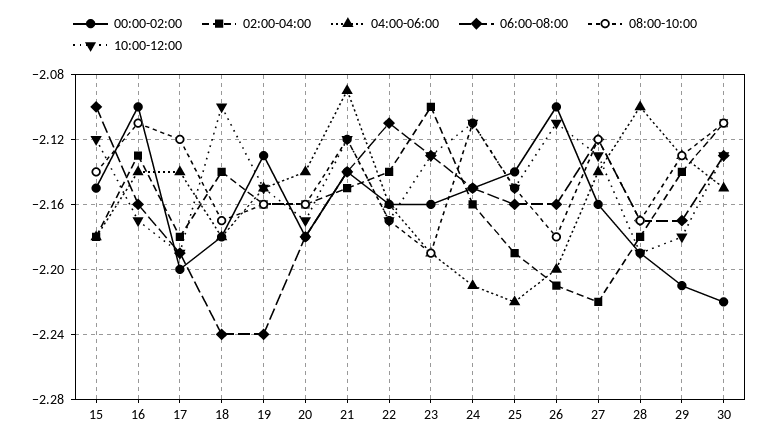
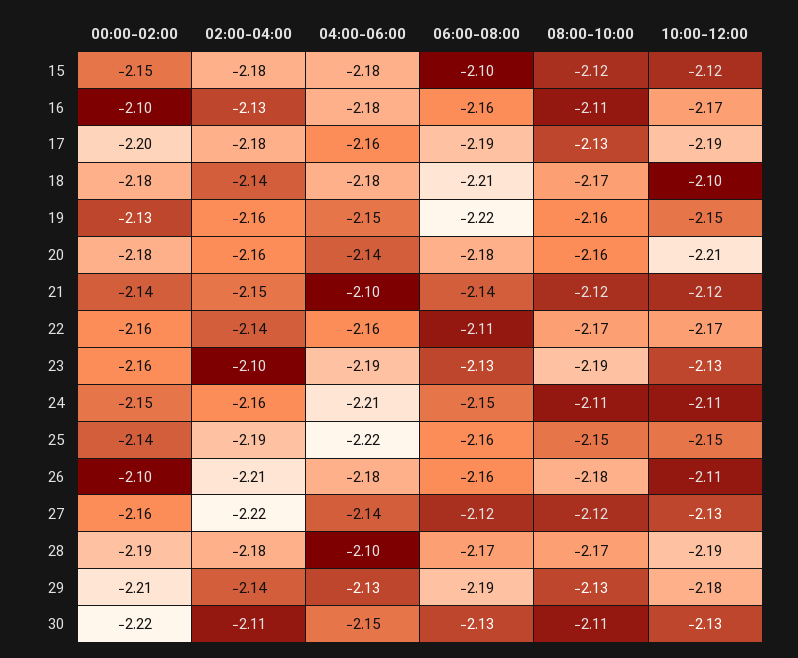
08:00-10:00, 15: -2.14 -> -2.12
04:00-06:00, 16: -2.14 -> -2.18
04:00-06:00, 17: -2.14 -> -2.16
08:00-10:00, 17: -2.12 -> -2.13
06:00-08:00, 18: -2.24 -> -2.21
06:00-08:00, 19: -2.24 -> -2.22
10:00-12:00, 20: -2.17 -> -2.21
04:00-06:00, 21: -2.09 -> -2.1
04:00-06:00, 26: -2.2 -> -2.18
06:00-08:00, 29: -2.17 -> -2.19

